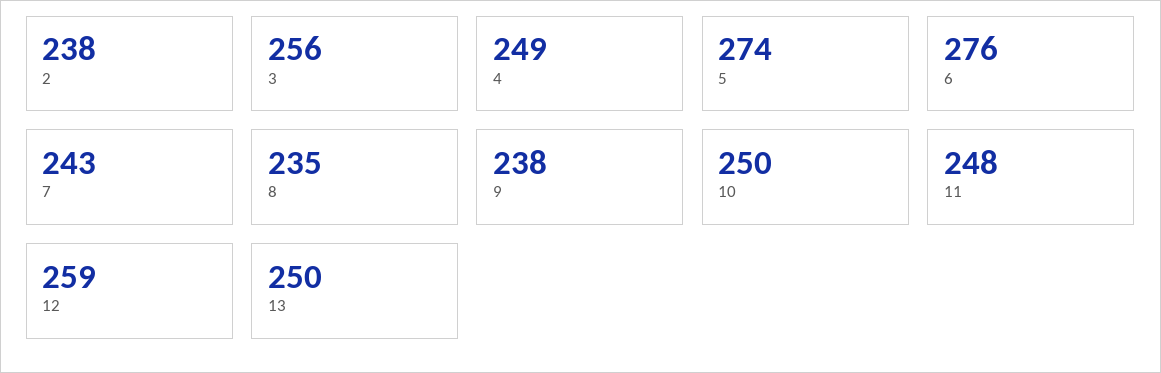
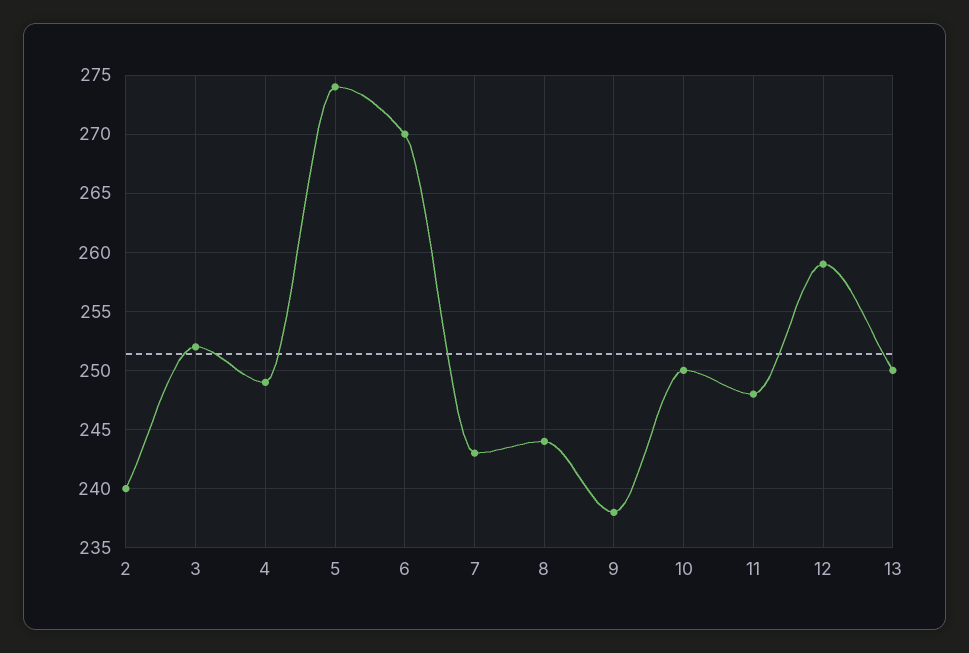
2: 238 -> 240
3: 256 -> 252
6: 276 -> 270
8: 235 -> 244

